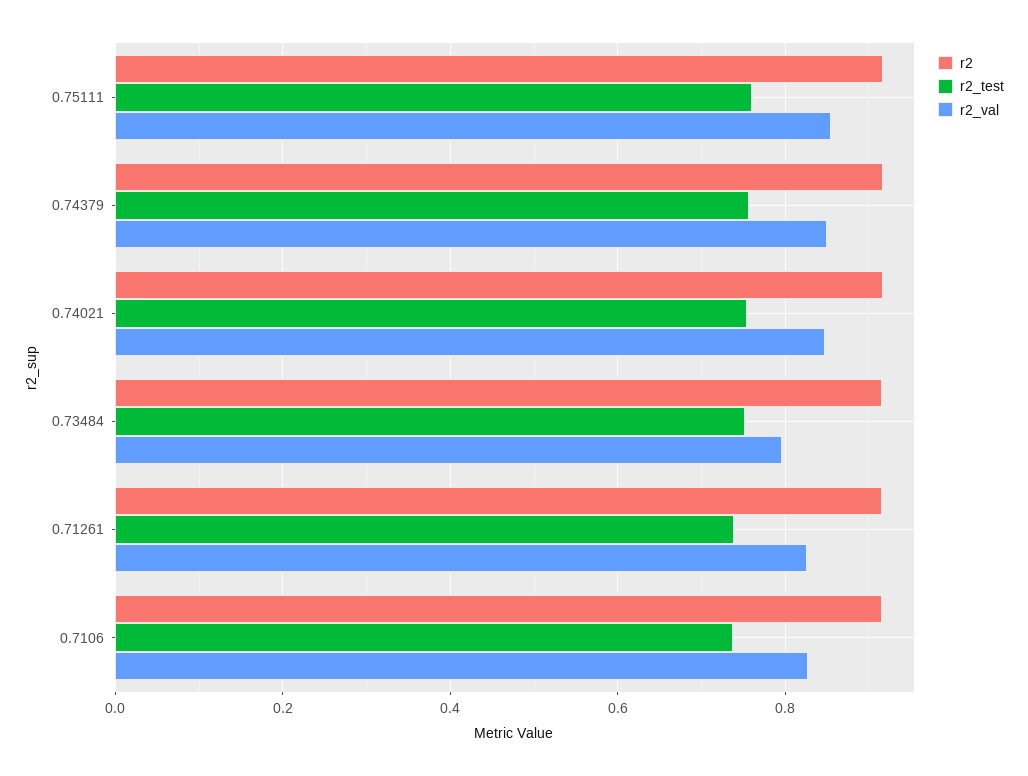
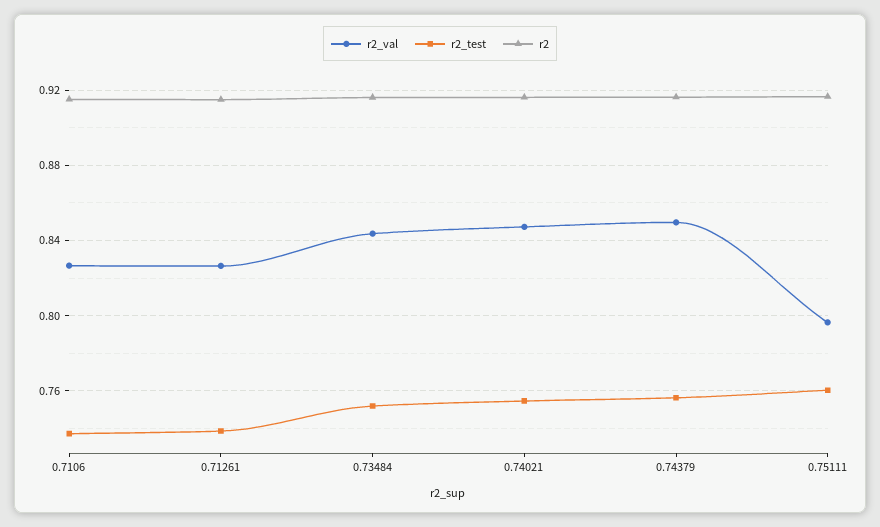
r2_val, 0.75111: 0.86 -> 0.795
r2_val, 0.73484: 0.8 -> 0.845

